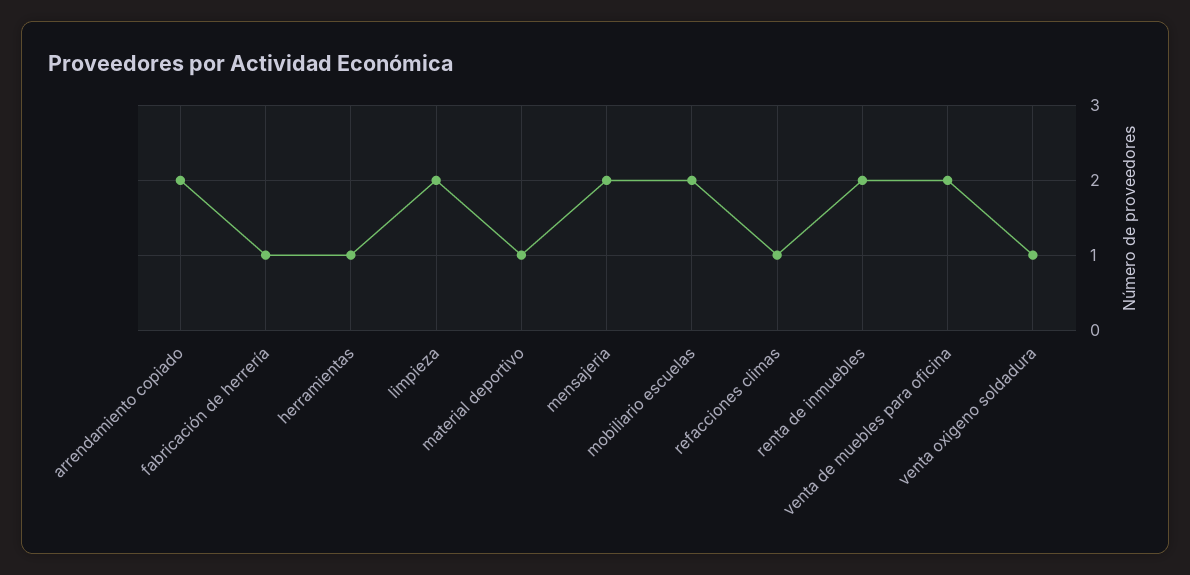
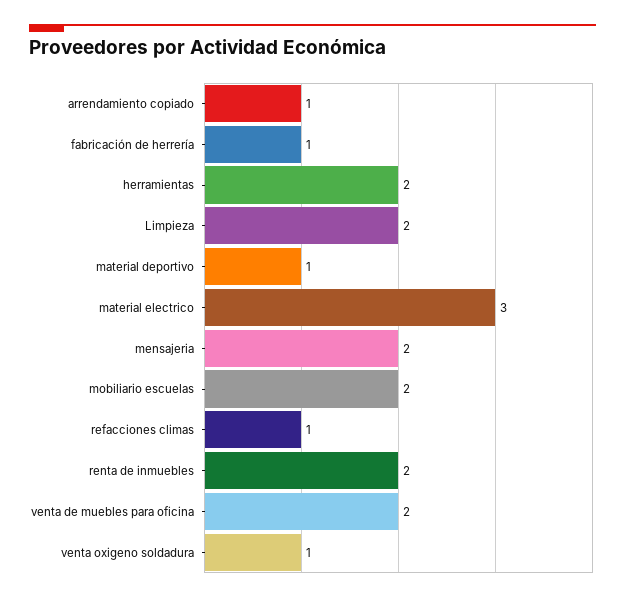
arrendamiento copiado: 2 -> 1
herramientas: 1 -> 2
material electrico: none -> 3

